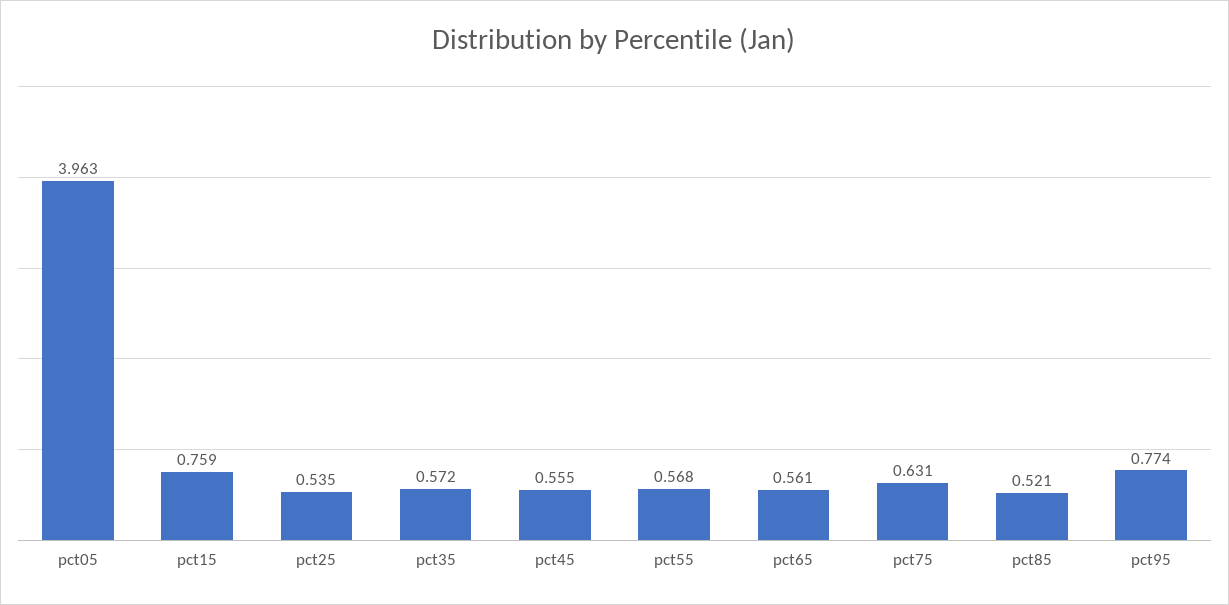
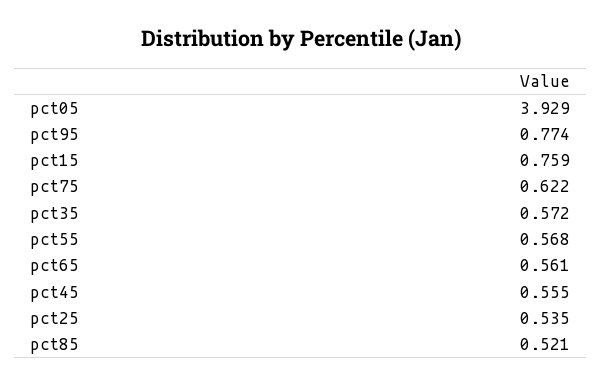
pct05: 3.963 -> 3.929
pct75: 0.631 -> 0.622

